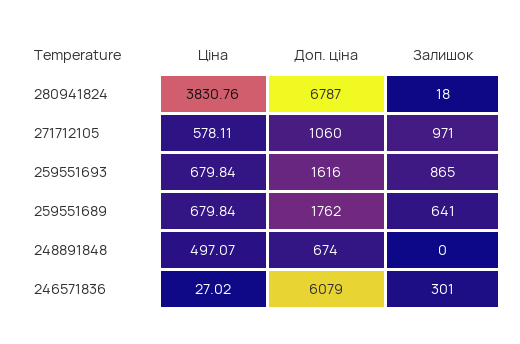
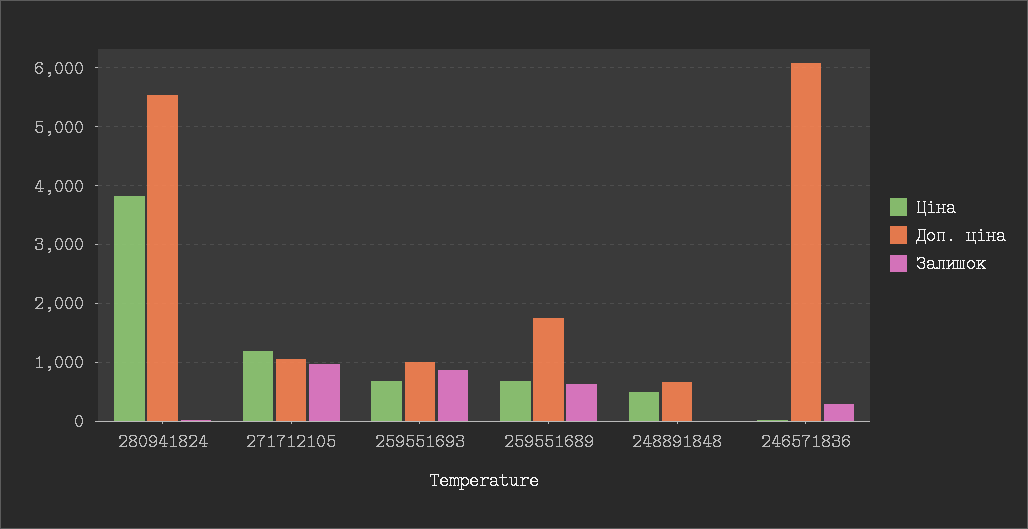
Доп. ціна, 280941824: 6787 -> 5600
Ціна, 271712105: 578.11 -> 1200
Доп. ціна, 259551693: 1616 -> 1000

